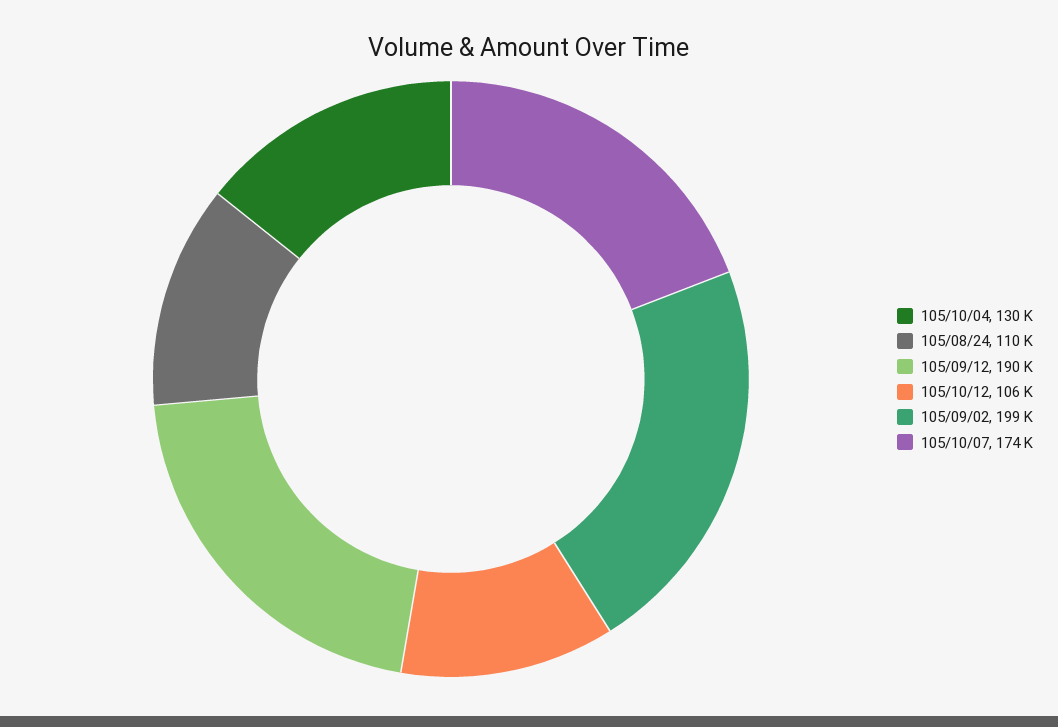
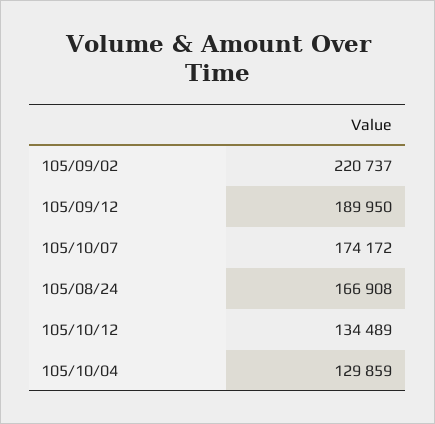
105/08/24: 110000 -> 166908
105/10/12: 106000 -> 134489
105/09/02: 199000 -> 220737

